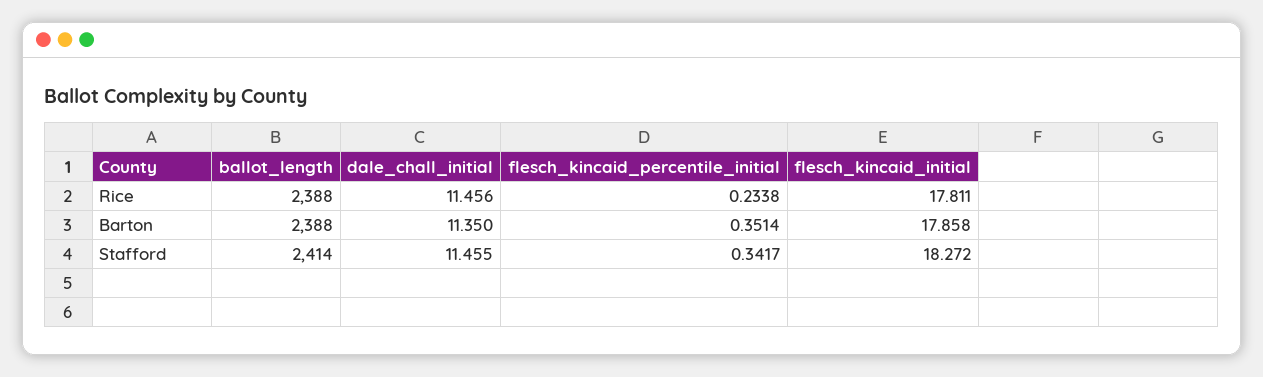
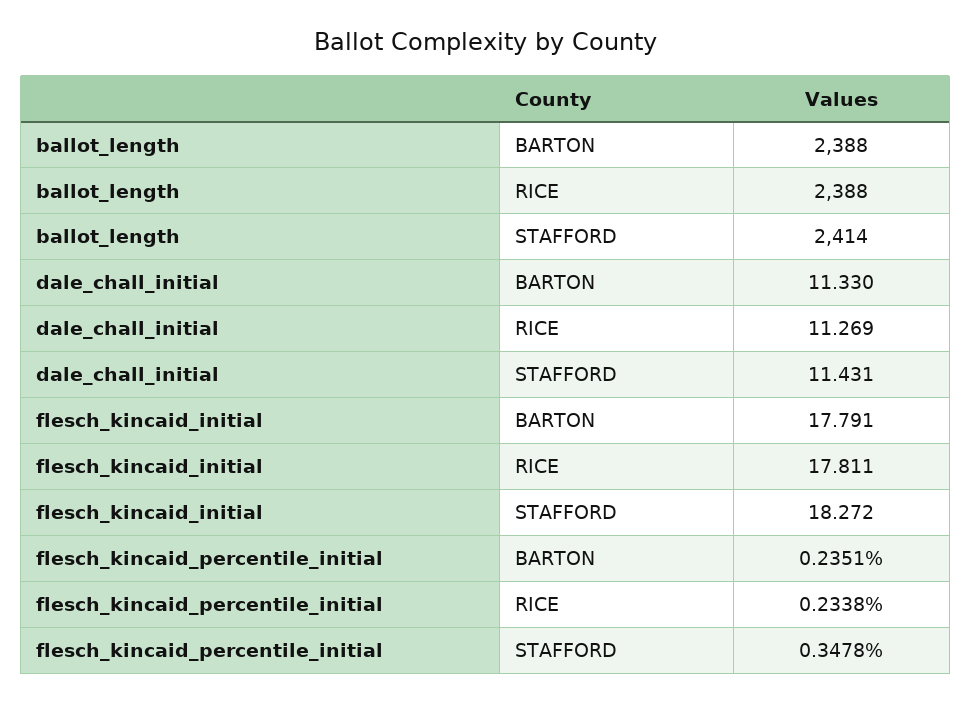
dale_chall_initial, Rice: 11.456 -> 11.269
dale_chall_initial, Barton: 11.35 -> 11.33
flesch_kincaid_percentile_initial, Barton: 0.3514 -> 0.2351
flesch_kincaid_initial, Barton: 17.858 -> 17.791
dale_chall_initial, Stafford: 11.455 -> 11.431
flesch_kincaid_percentile_initial, Stafford: 0.3417 -> 0.3478

